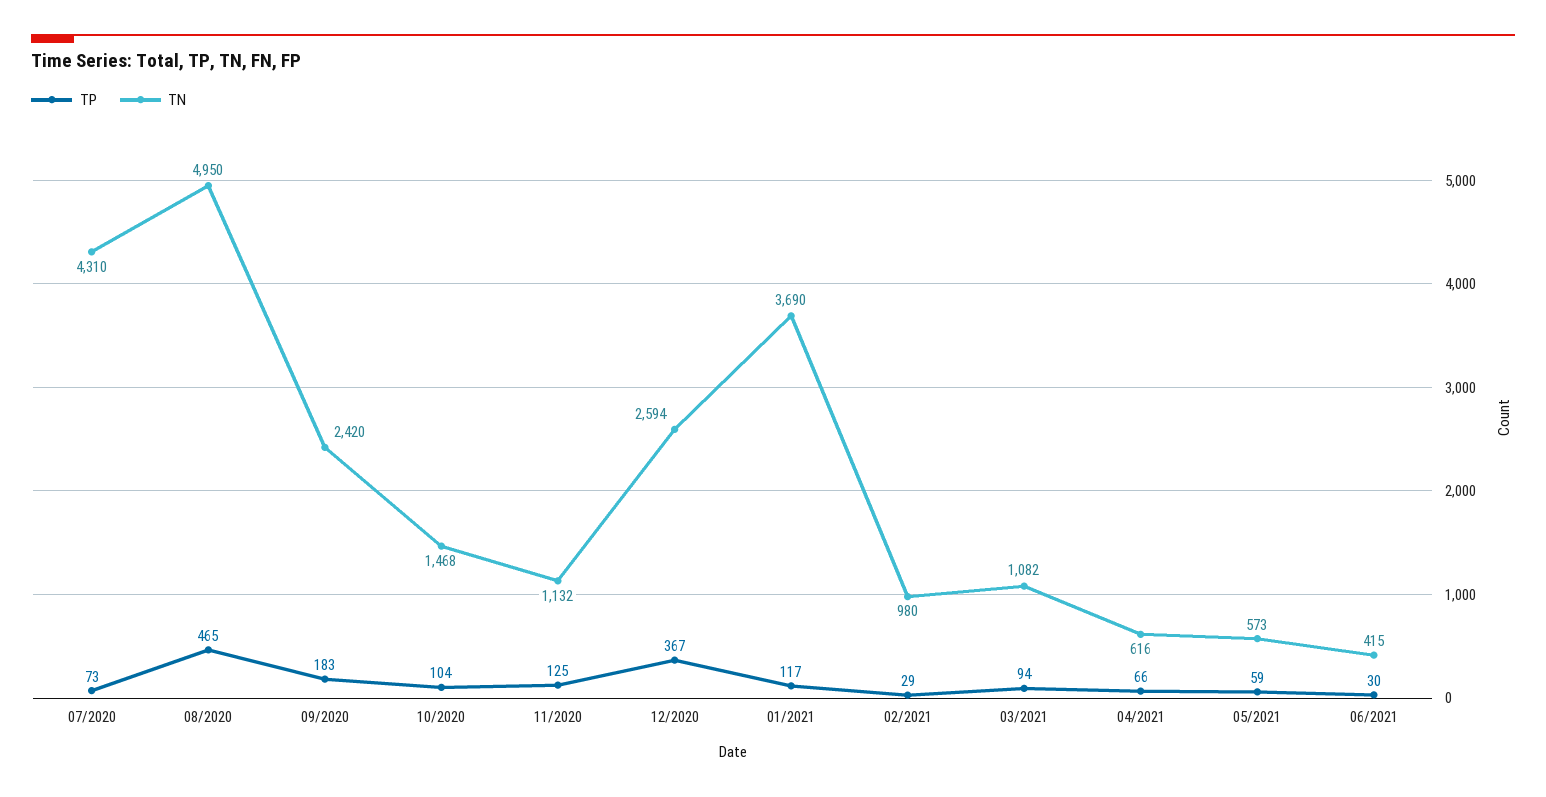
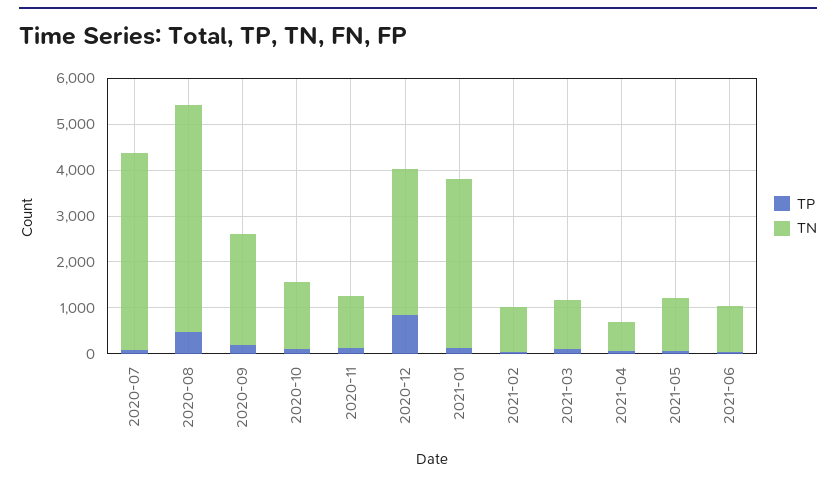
TP, 12/2020: 367 -> 800
TN, 12/2020: 2594 -> 3200
TN, 05/2021: 573 -> 1200
TN, 06/2021: 415 -> 1000

